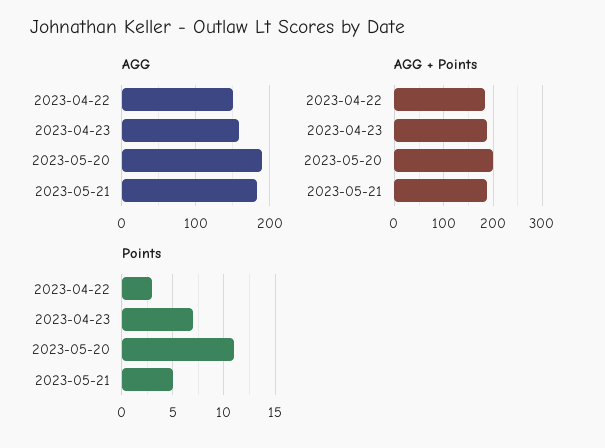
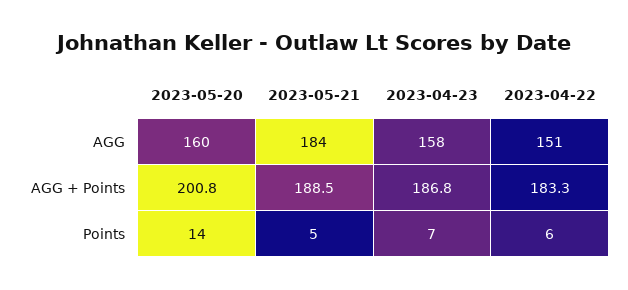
AGG, 2023-05-20: 190 -> 160
Points, 2023-04-22: 3 -> 6
Points, 2023-05-20: 11 -> 14

